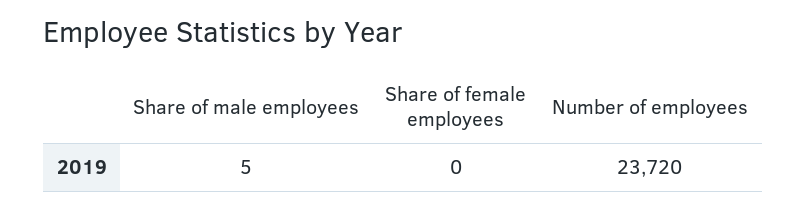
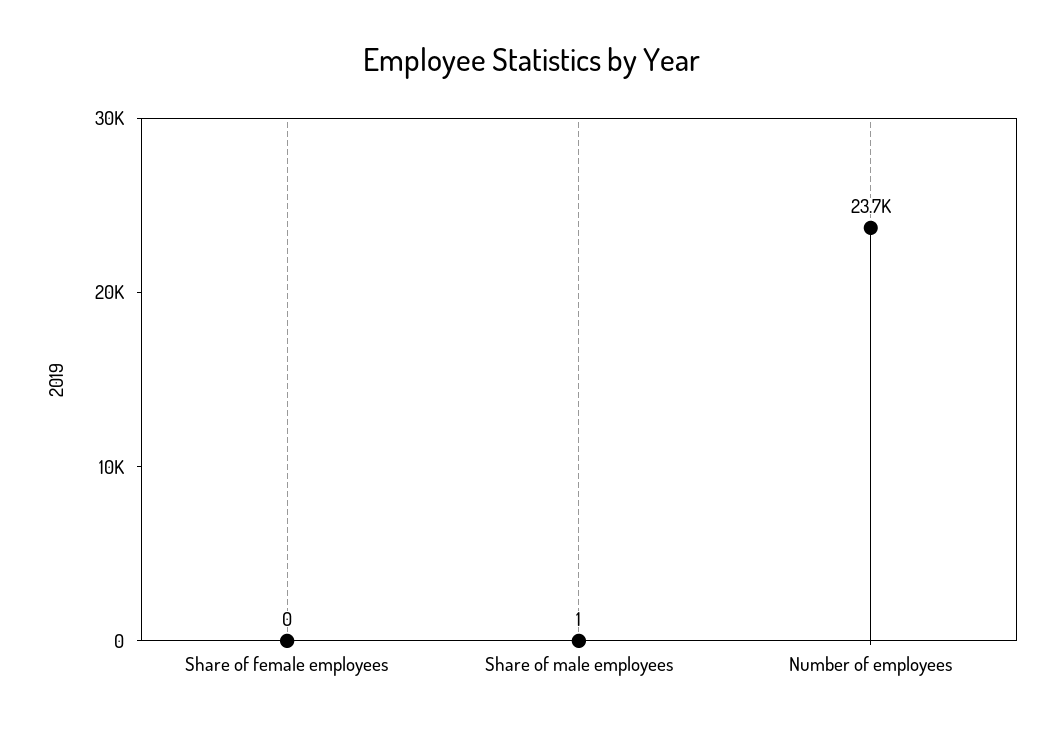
Share of male employees: 5 -> 1

